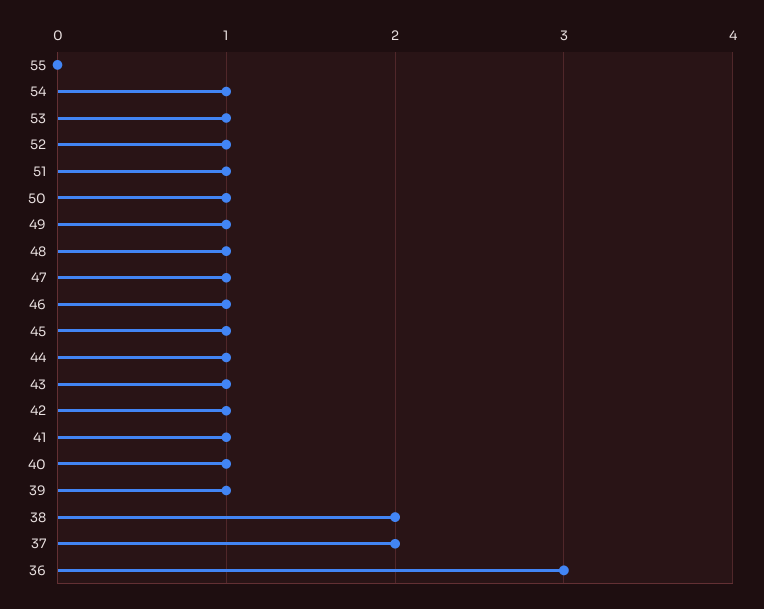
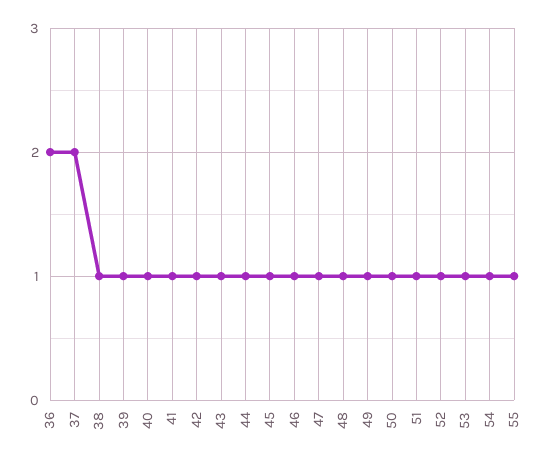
55: 0 -> 1
38: 2 -> 1
36: 3 -> 2

